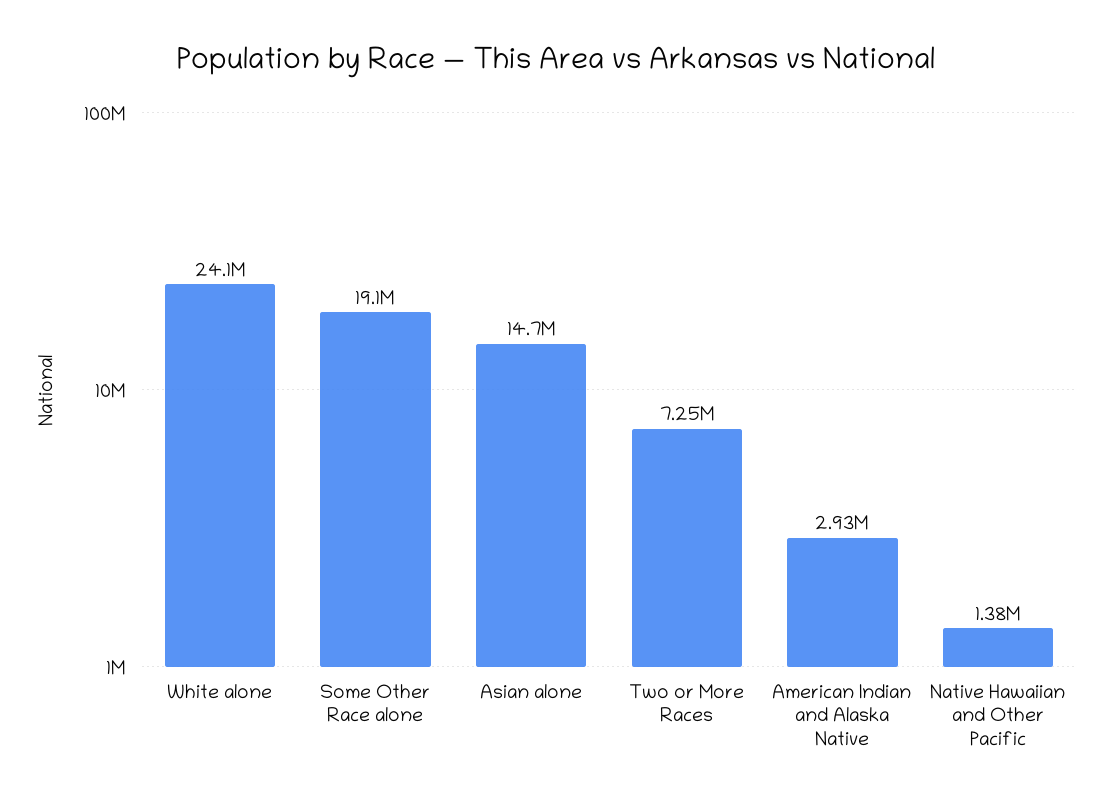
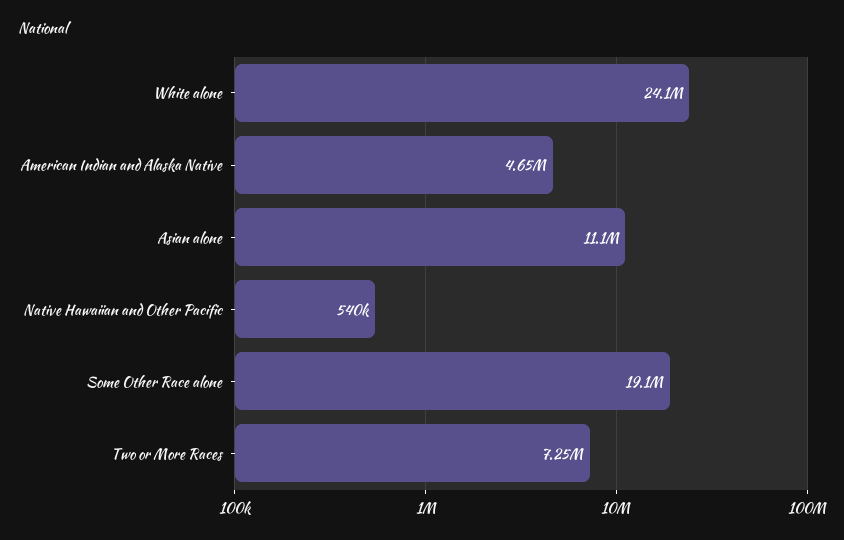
Asian alone: 14700000 -> 11100000
American Indian and Alaska Native: 2930000 -> 4650000
Native Hawaiian and Other Pacific: 1380000 -> 540000

